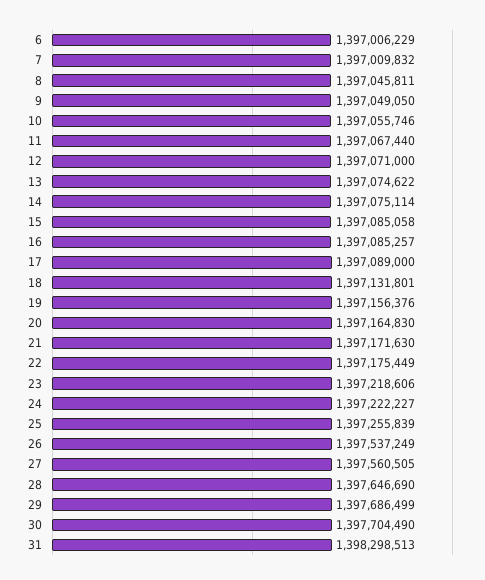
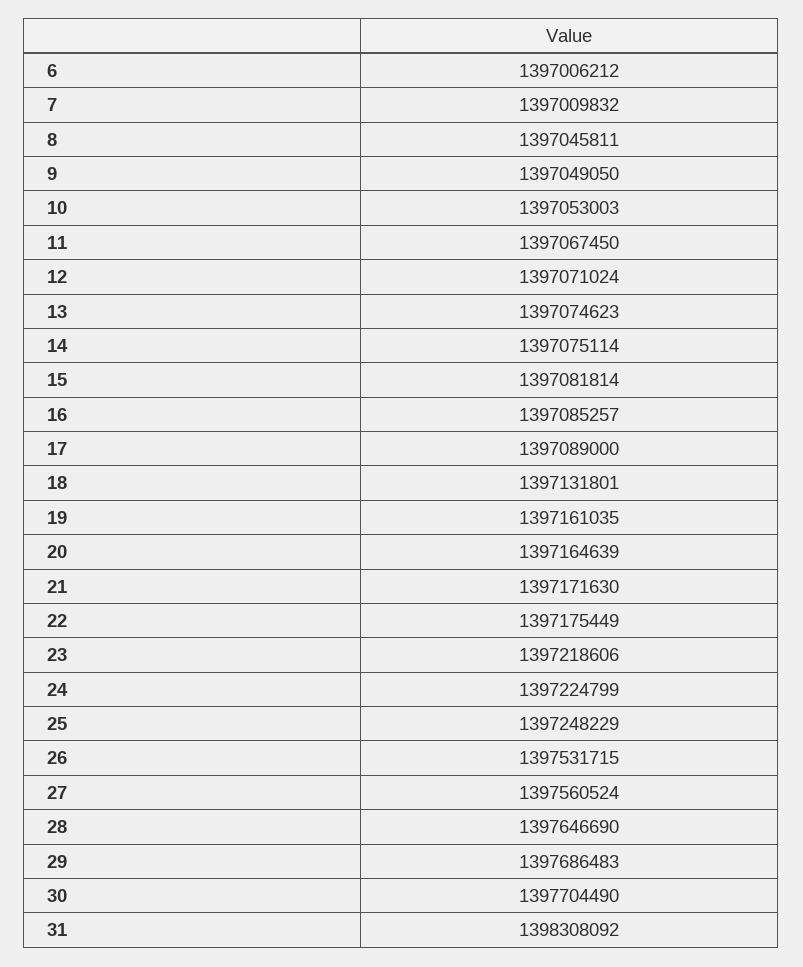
6: 1397006229 -> 1397006212
10: 1397055746 -> 1397053003
11: 1397067440 -> 1397067450
12: 1397071000 -> 1397071024
13: 1397074622 -> 1397074623
15: 1397085058 -> 1397081814
19: 1397156376 -> 1397161035
20: 1397164830 -> 1397164639
24: 1397222227 -> 1397224799
25: 1397255839 -> 1397248229
26: 1397537249 -> 1397531715
27: 1397560505 -> 1397560524
29: 1397686499 -> 1397686483
31: 1398298513 -> 1398308092

